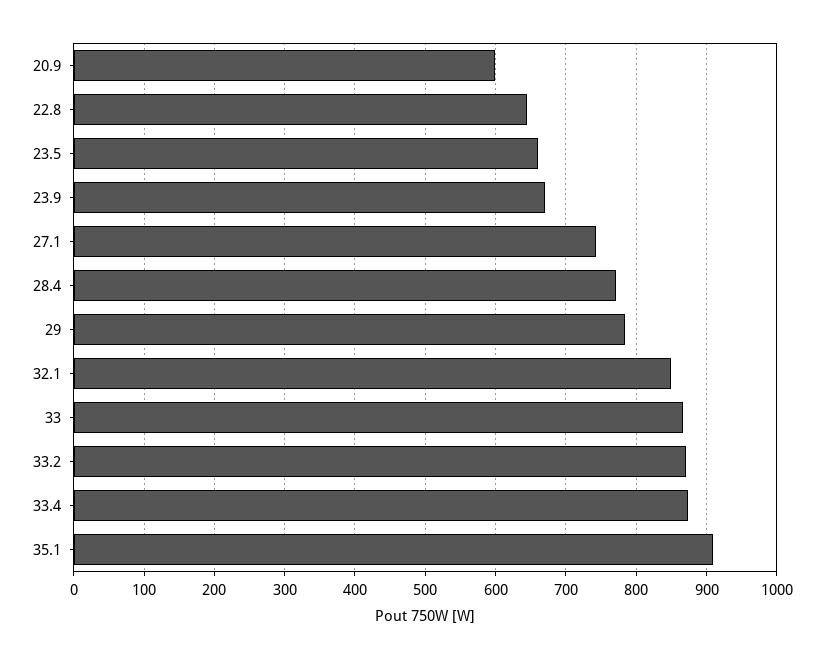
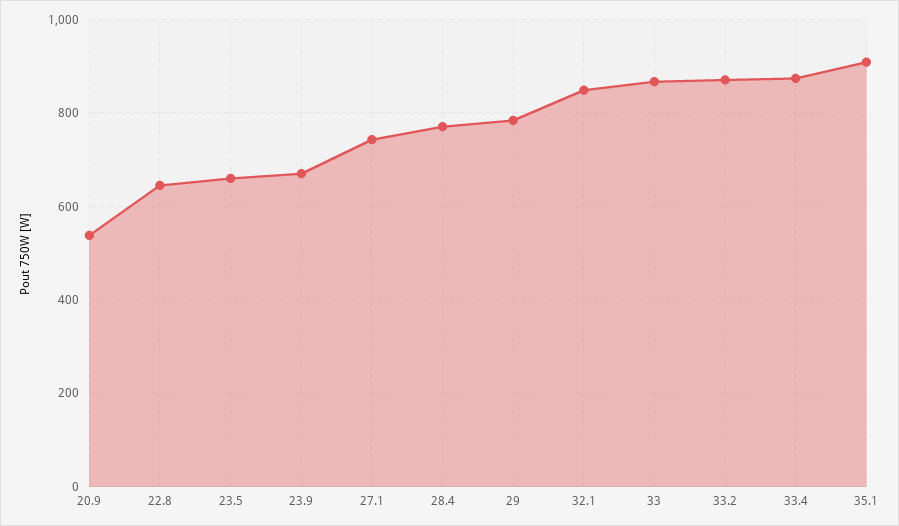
20.9: 600 -> 540

